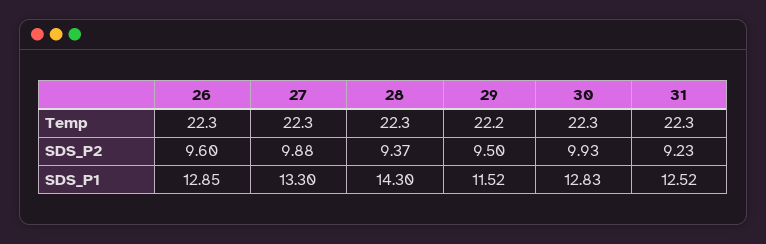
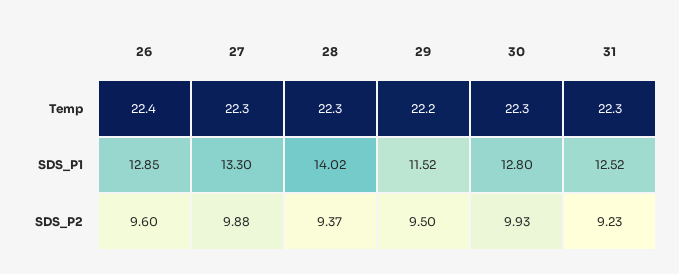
26, Temp: 22.3 -> 22.4
28, SDS_P1: 14.3 -> 14.02
30, SDS_P1: 12.83 -> 12.8

